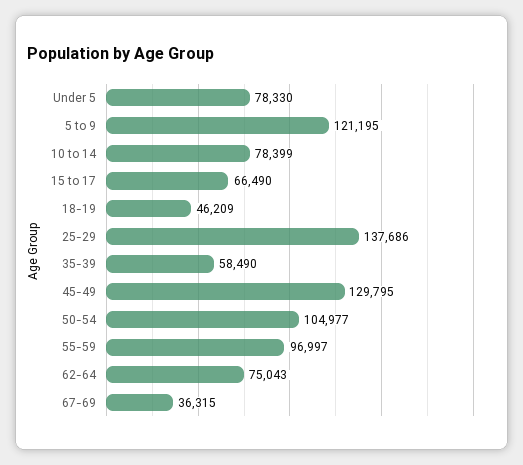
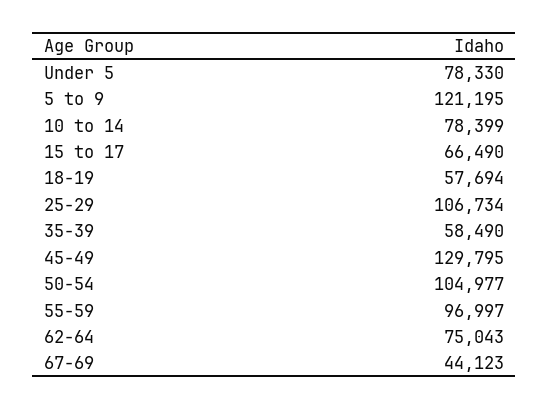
18-19: 46209 -> 57694
25-29: 137686 -> 106734
67-69: 36315 -> 44123

